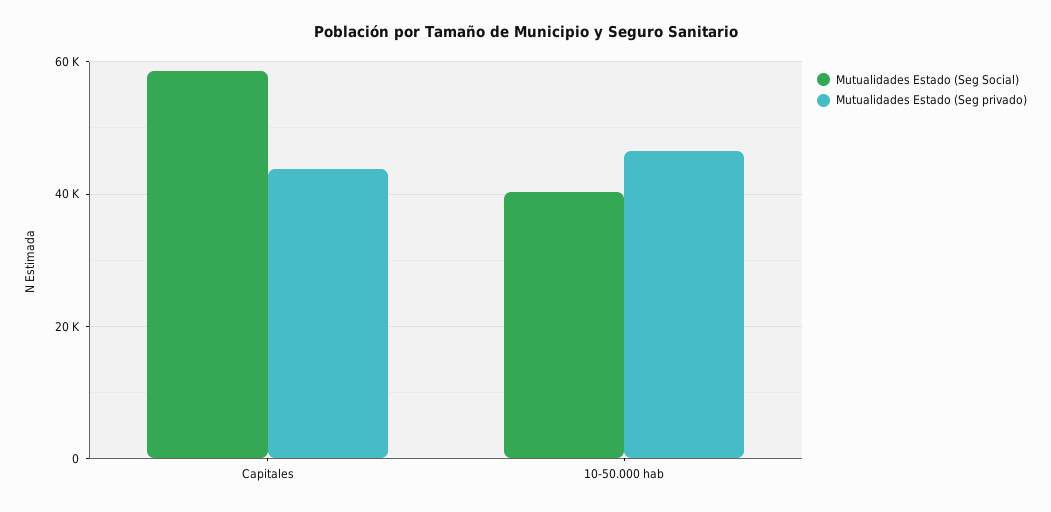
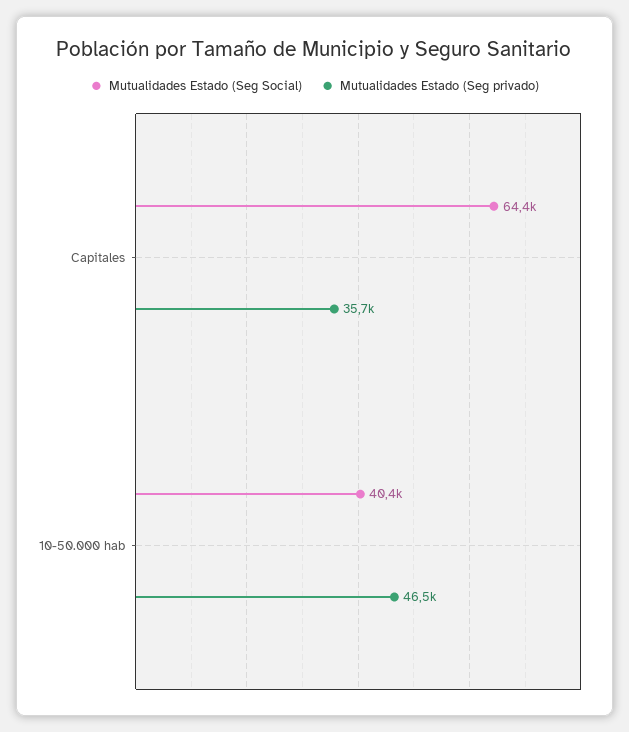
Mutualidades Estado (Seg Social), Capitales: 58000 -> 64400
Mutualidades Estado (Seg privado), Capitales: 44000 -> 35700

